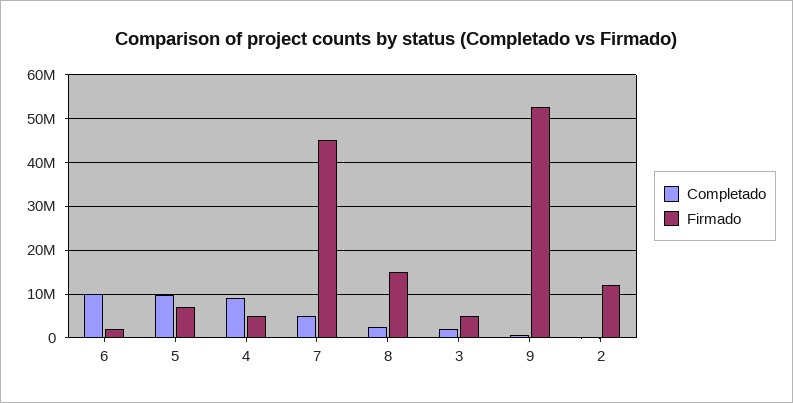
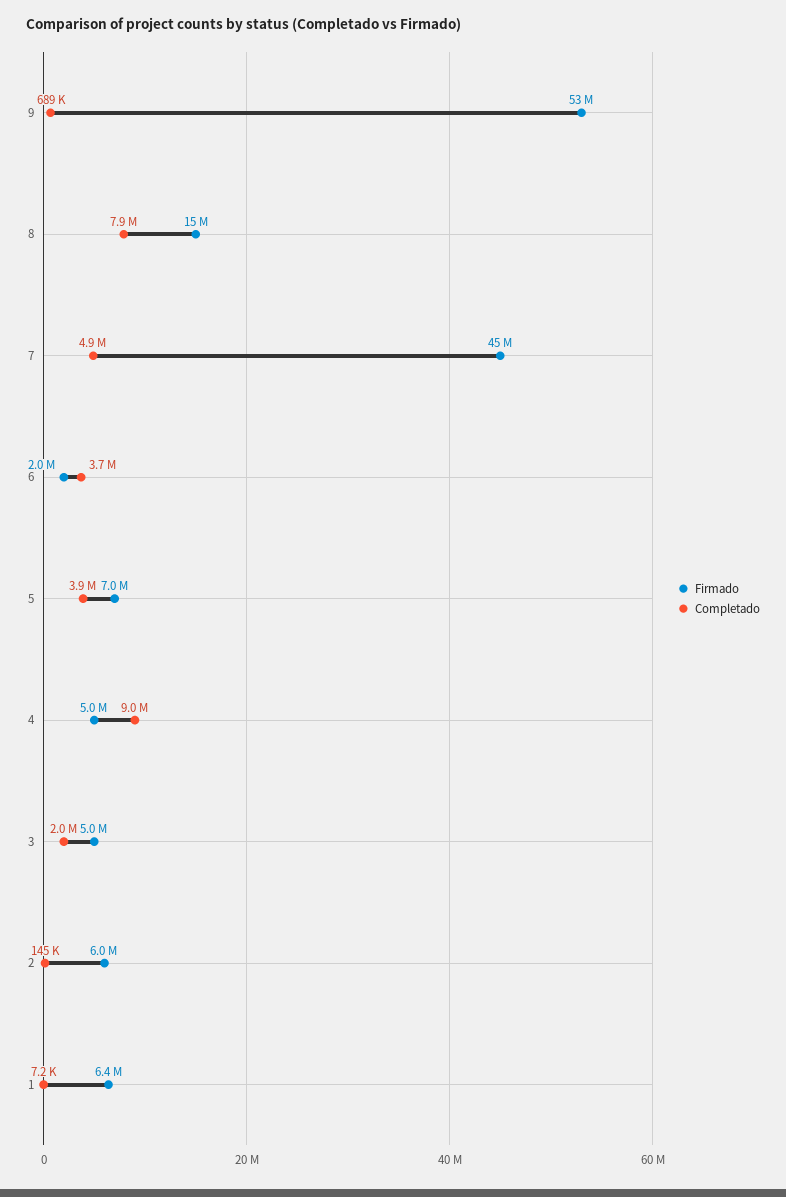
Completado, 6: 10000000 -> 3700000
Completado, 5: 10000000 -> 3900000
Completado, 8: 2000000 -> 7900000
Firmado, 2: 12000000 -> 6000000
Firmado, 1: none -> 6400000
Completado, 1: none -> 7200

